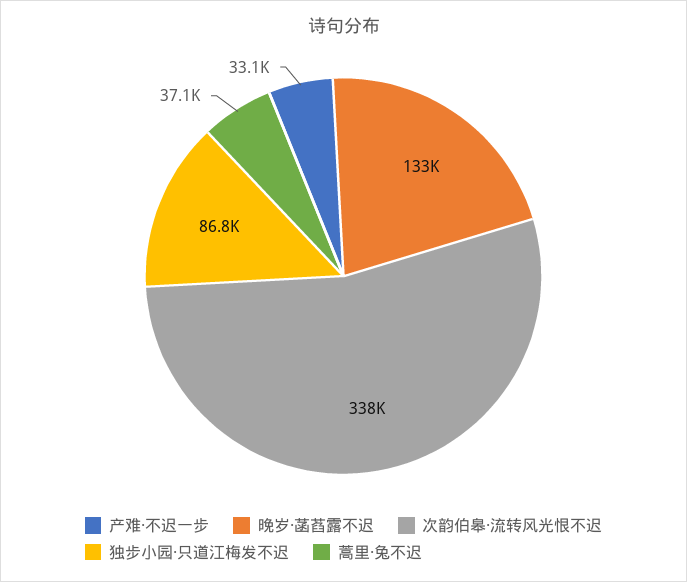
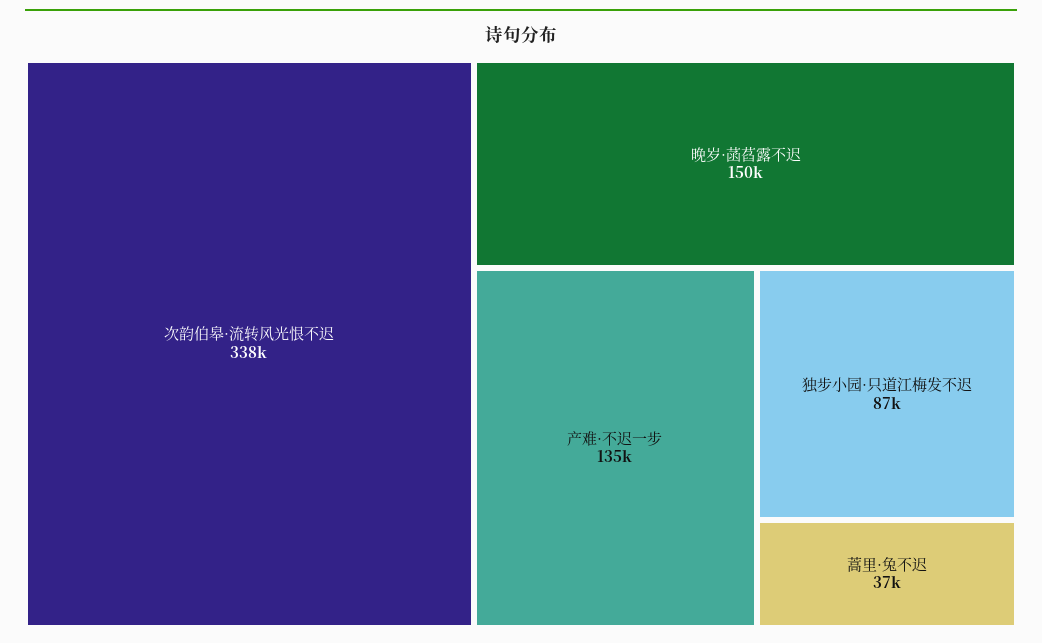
产难·不迟一步: 33100 -> 135000
晚岁·菡萏露不迟: 133000 -> 150000

